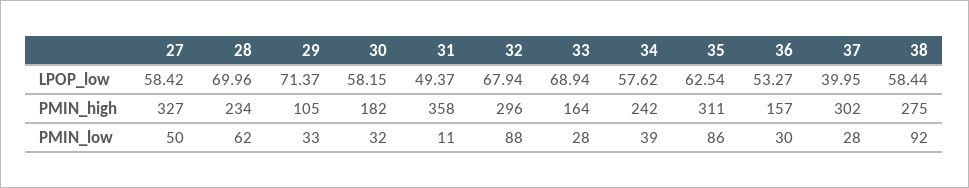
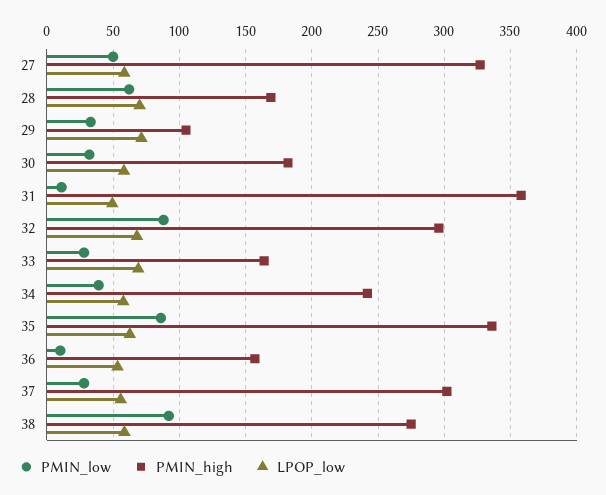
LPOP_low, 37: 39.95 -> 55
PMIN_high, 28: 234 -> 170
PMIN_high, 35: 311 -> 335
PMIN_low, 36: 30 -> 10

